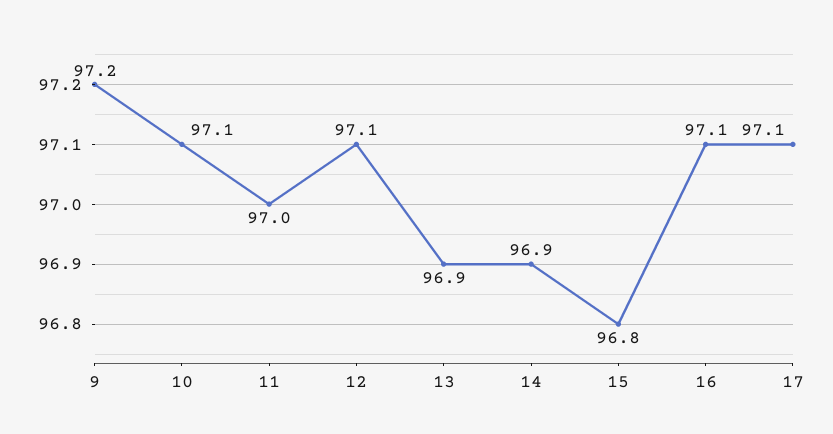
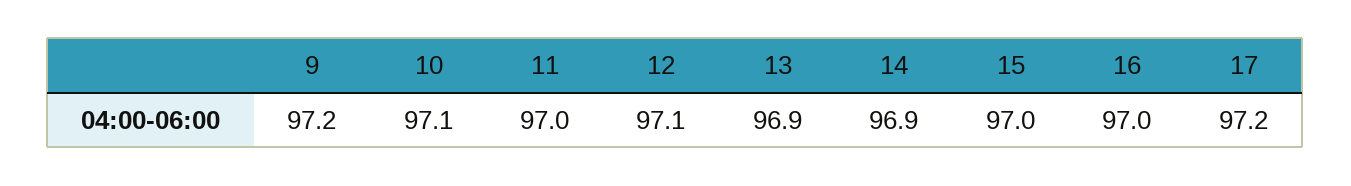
15: 96.8 -> 97
16: 97.1 -> 97
17: 97.1 -> 97.2

